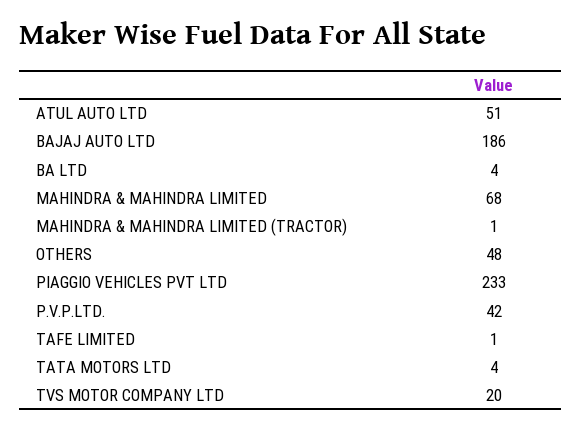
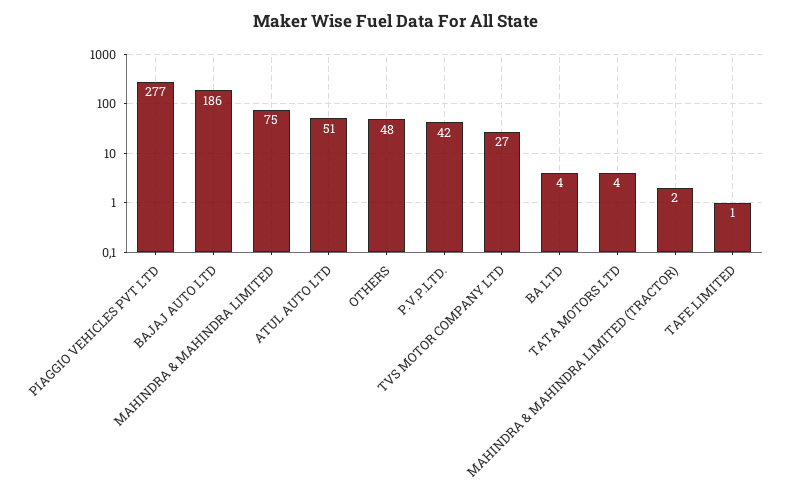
MAHINDRA & MAHINDRA LIMITED: 68 -> 75
MAHINDRA & MAHINDRA LIMITED (TRACTOR): 1 -> 2
PIAGGIO VEHICLES PVT LTD: 233 -> 277
TVS MOTOR COMPANY LTD: 20 -> 27

